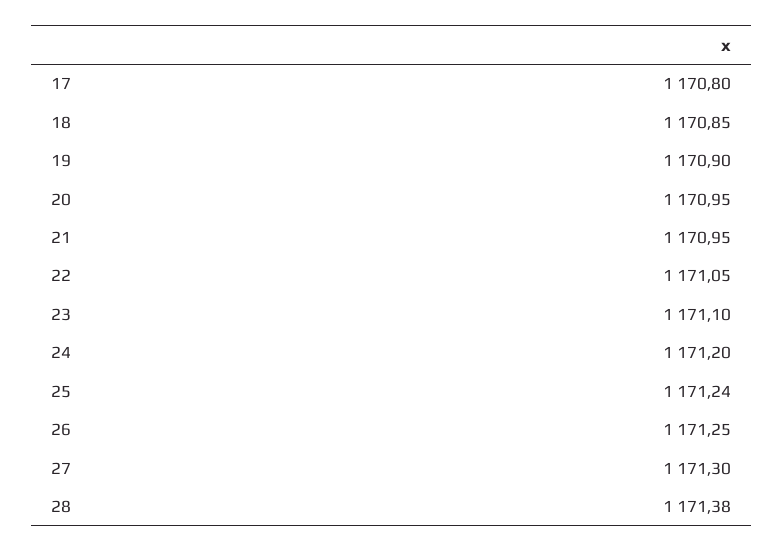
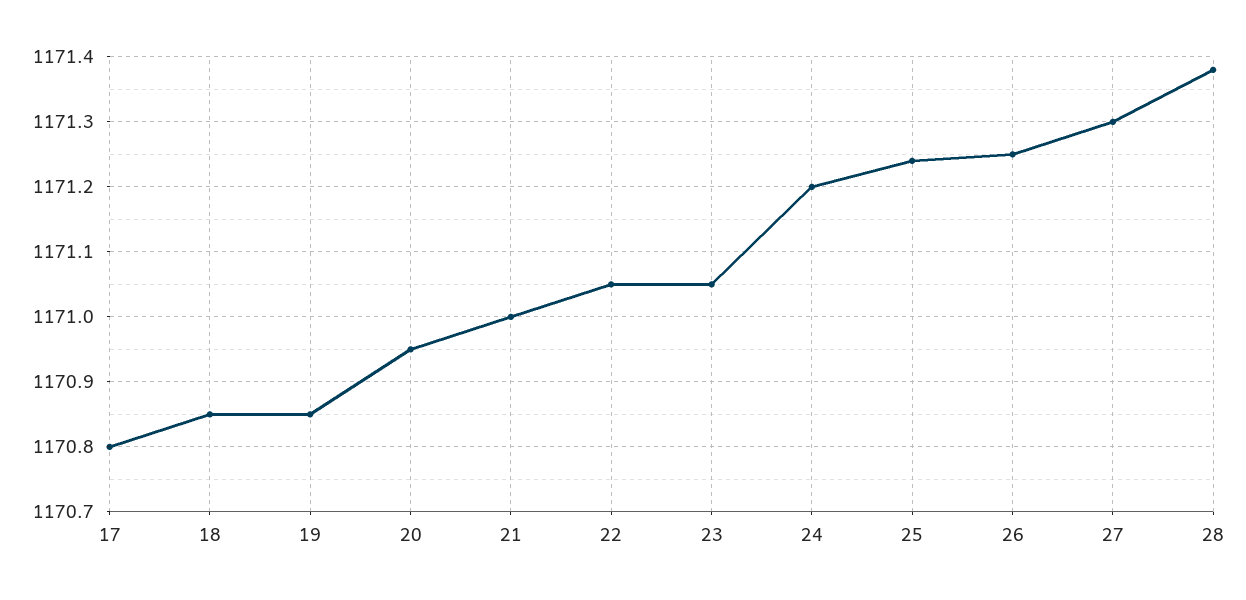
19: 1170.9 -> 1170.85
21: 1170.95 -> 1171
23: 1171.1 -> 1171.05

